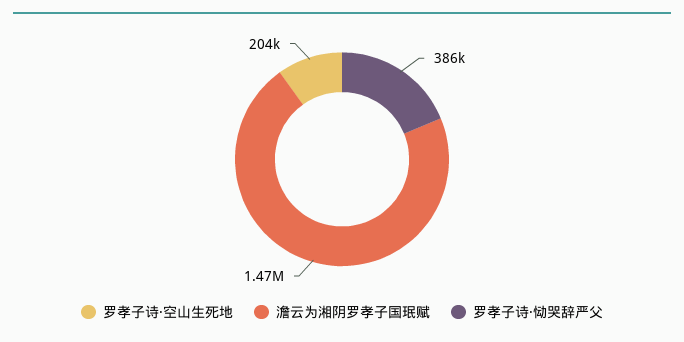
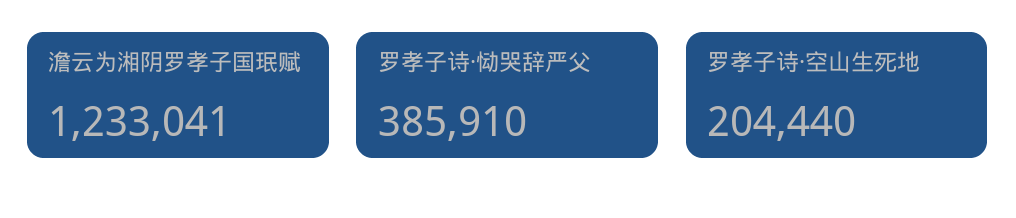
澹云为湘阴罗孝子国珉赋: 1470000 -> 1233041

